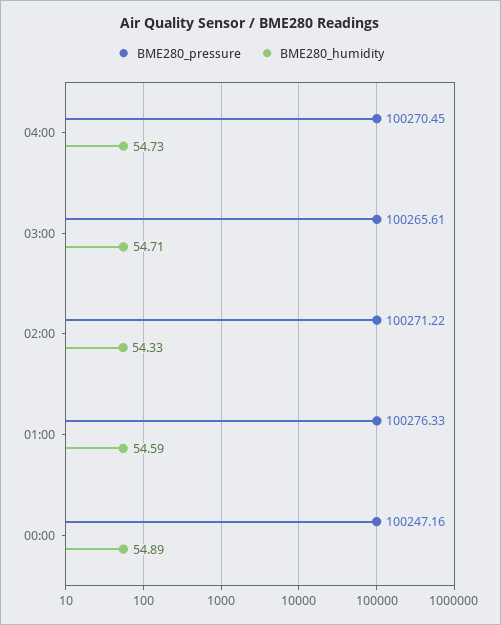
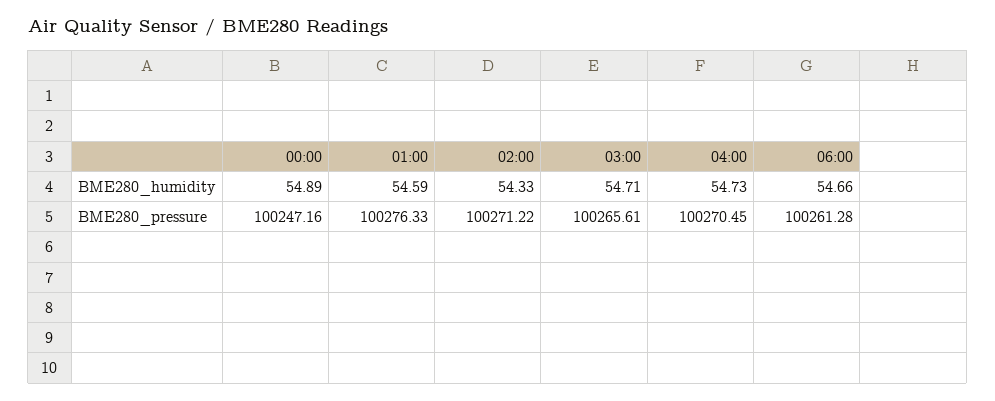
BME280_humidity, 06:00: none -> 54.66
BME280_pressure, 06:00: none -> 100261.28

